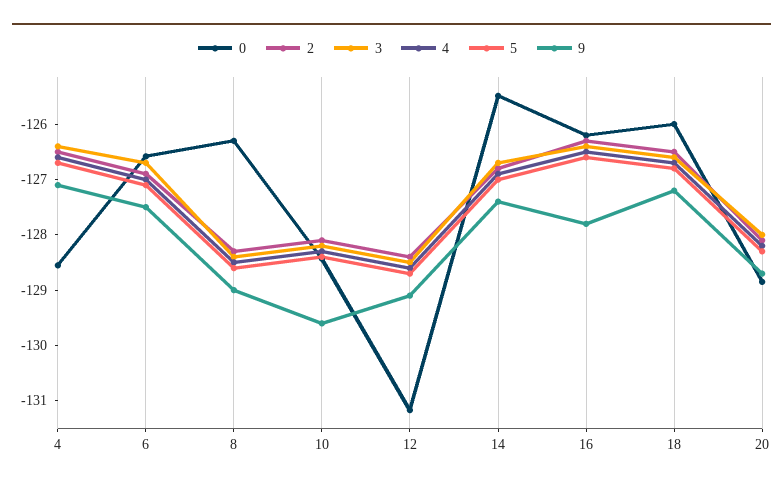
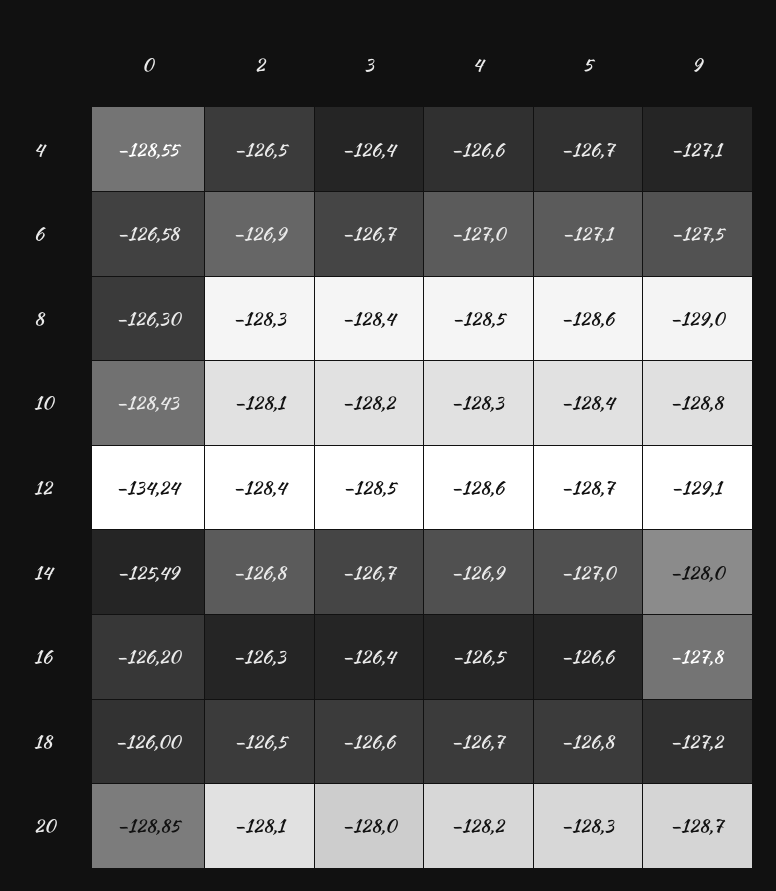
9, 10: -129.6 -> -128.8
0, 12: -131.2 -> -134.24
9, 14: -127.4 -> -128

